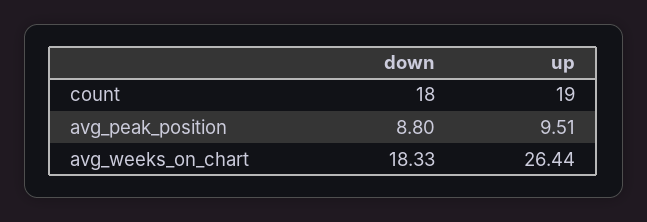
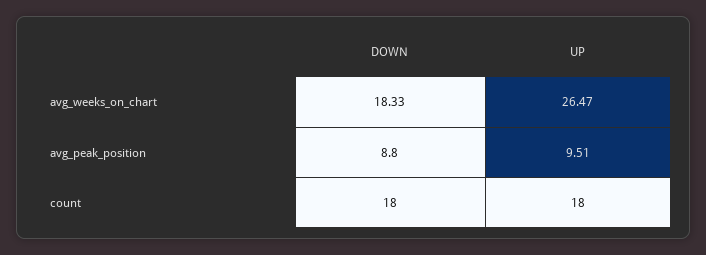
up, count: 19 -> 18
up, avg_weeks_on_chart: 26.44 -> 26.47

